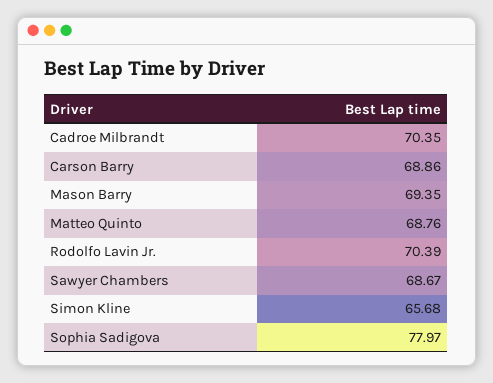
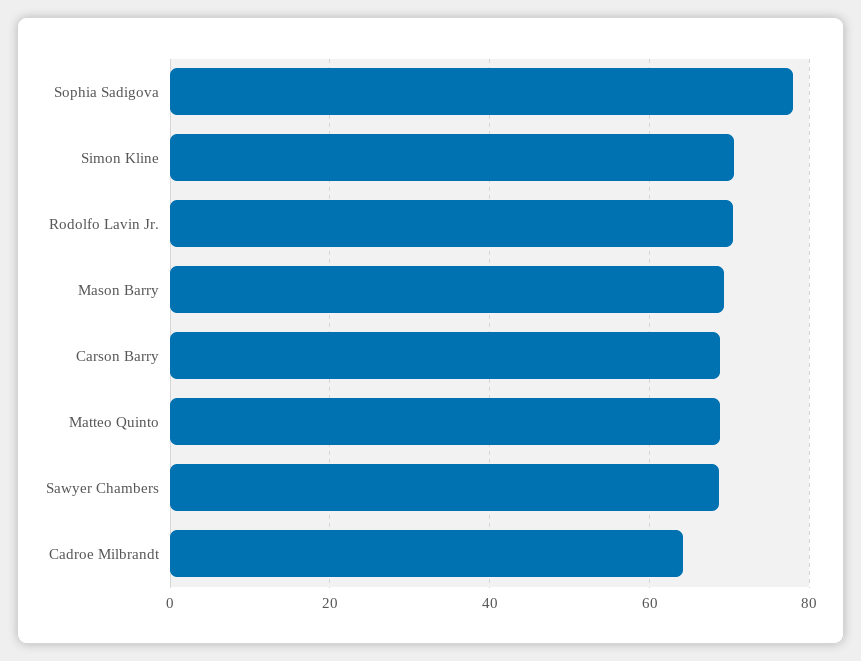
Cadroe Milbrandt: 70.35 -> 64
Simon Kline: 65.68 -> 70

